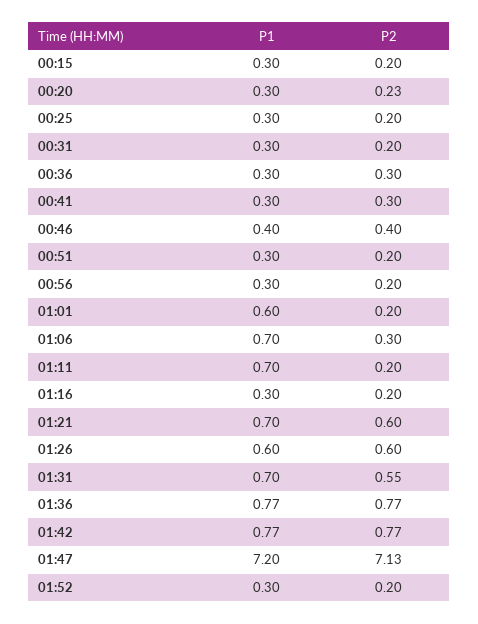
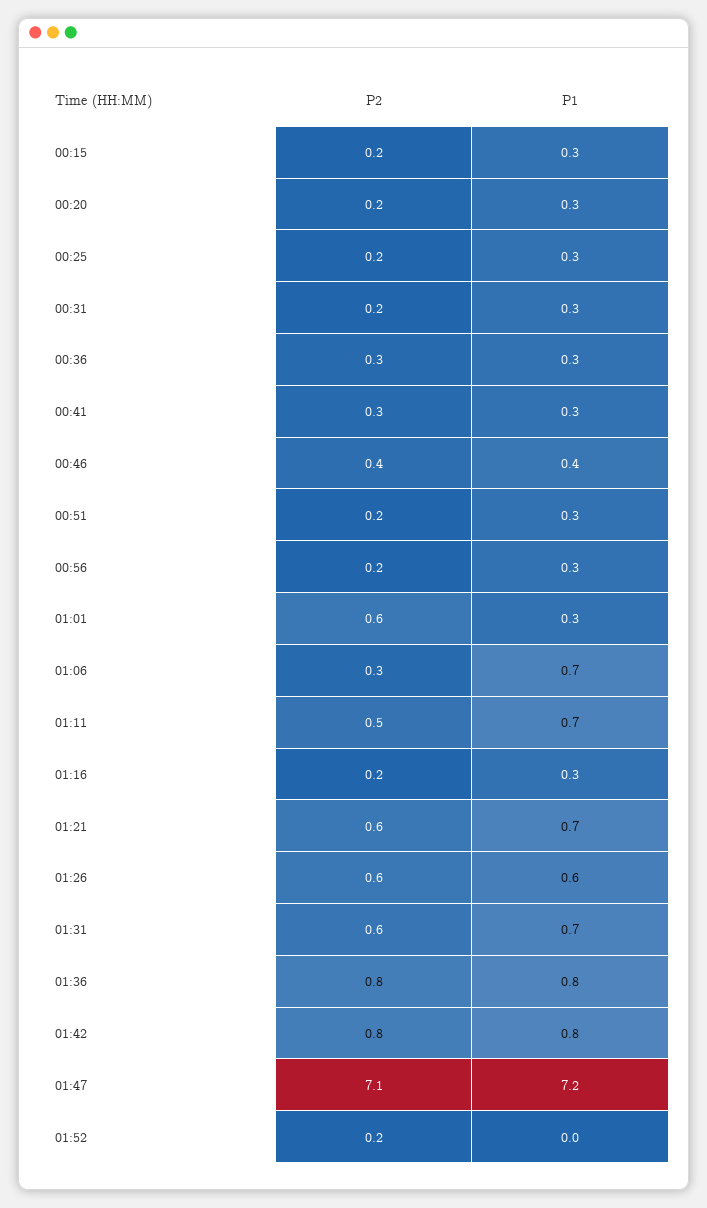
P1, 01:01: 0.6 -> 0.3
P2, 01:01: 0.2 -> 0.6
P2, 01:11: 0.2 -> 0.5
P1, 01:52: 0.3 -> 0

